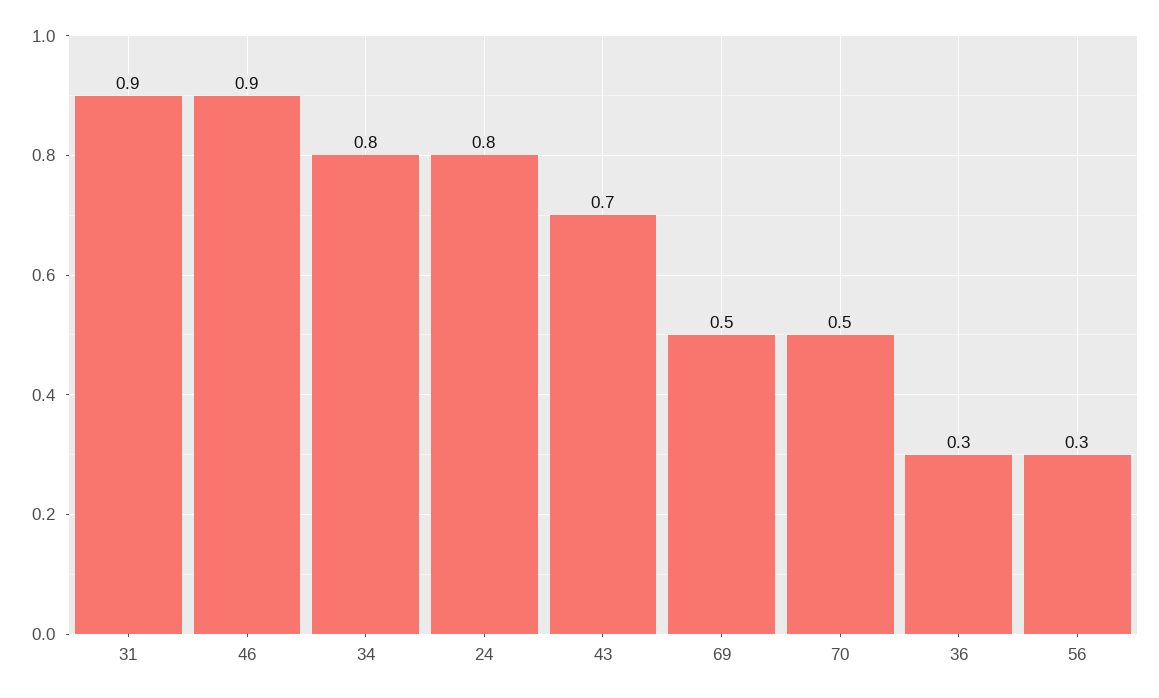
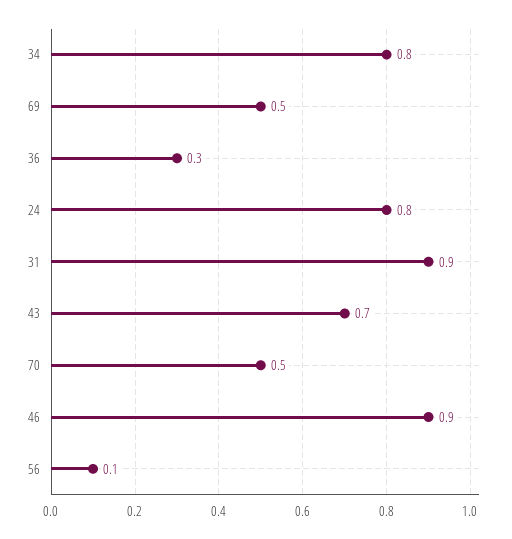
56: 0.3 -> 0.1

